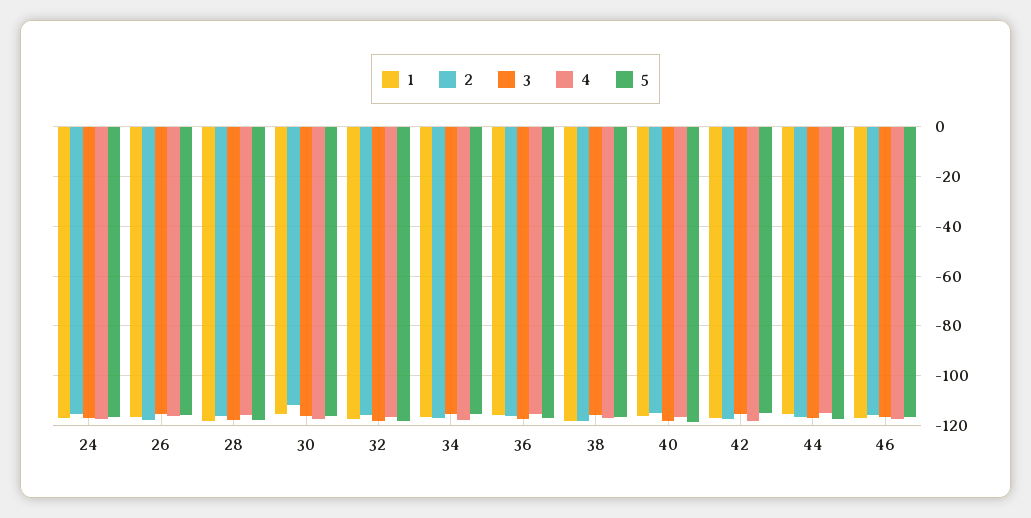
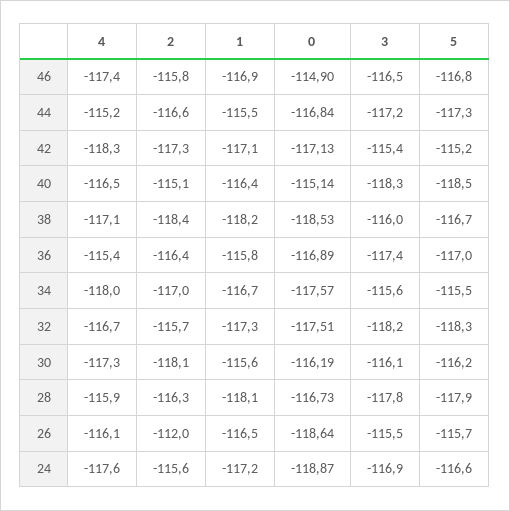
2, 26: -117.5 -> -112
2, 30: -112.5 -> -118.1
0, 46: none -> -114.9
0, 44: none -> -116.84
0, 42: none -> -117.13
0, 40: none -> -115.14
0, 38: none -> -118.53
0, 36: none -> -116.89
0, 34: none -> -117.57
0, 32: none -> -117.51
0, 30: none -> -116.19
0, 28: none -> -116.73
0, 26: none -> -118.64
0, 24: none -> -118.87

